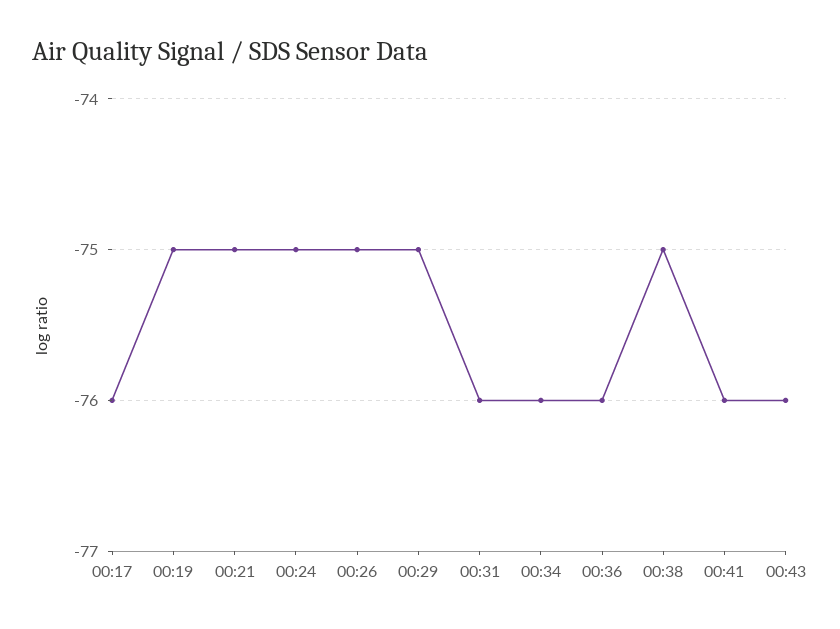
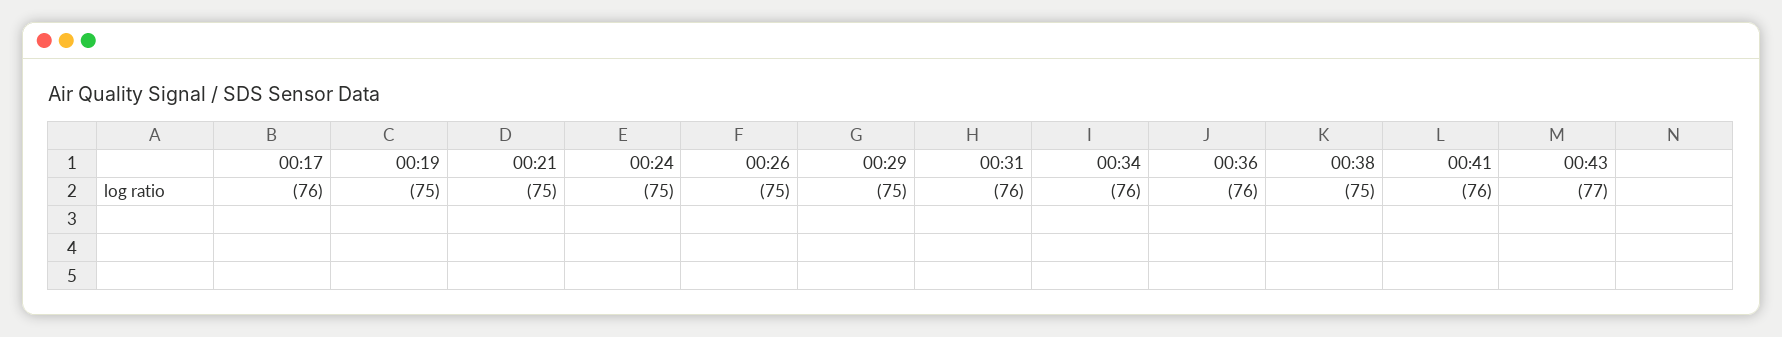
00:43: -76 -> -77

